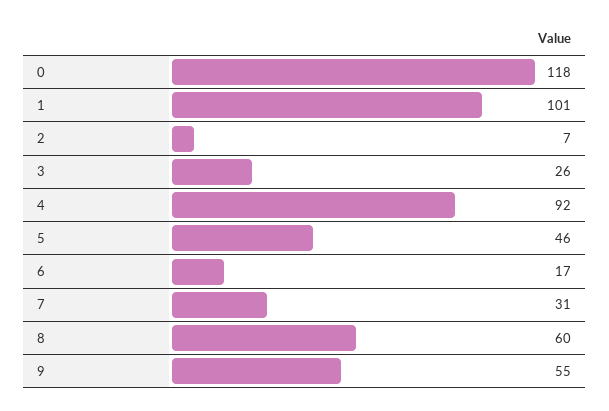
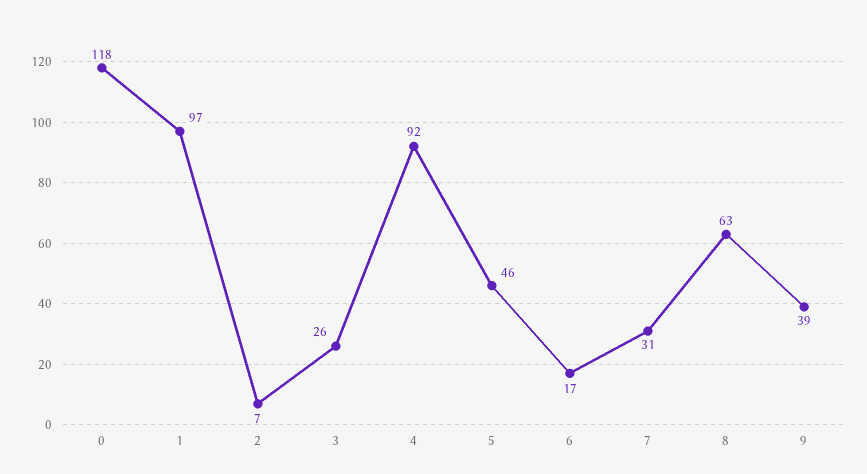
1: 101 -> 97
8: 60 -> 63
9: 55 -> 39

